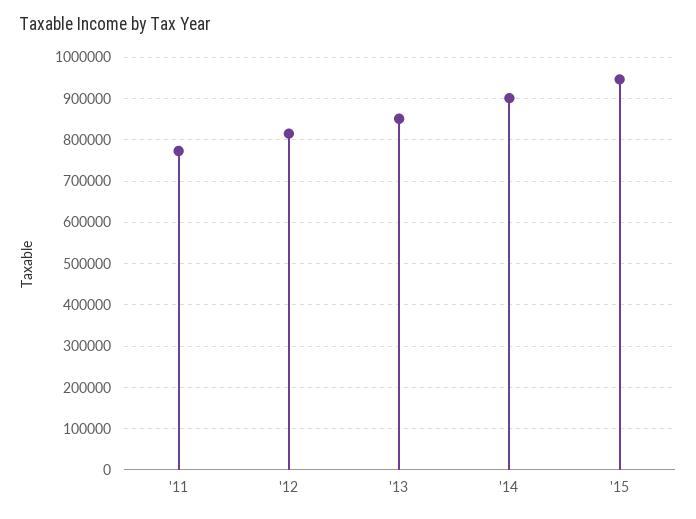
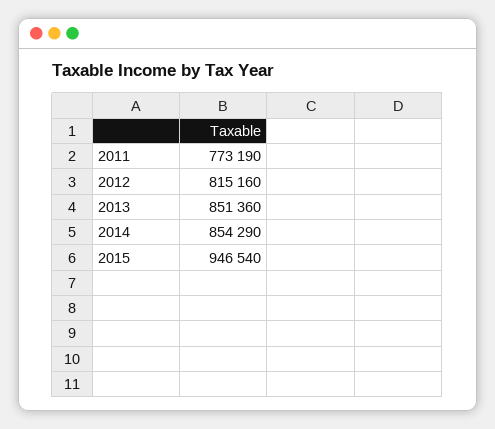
'14: 900000 -> 854290

